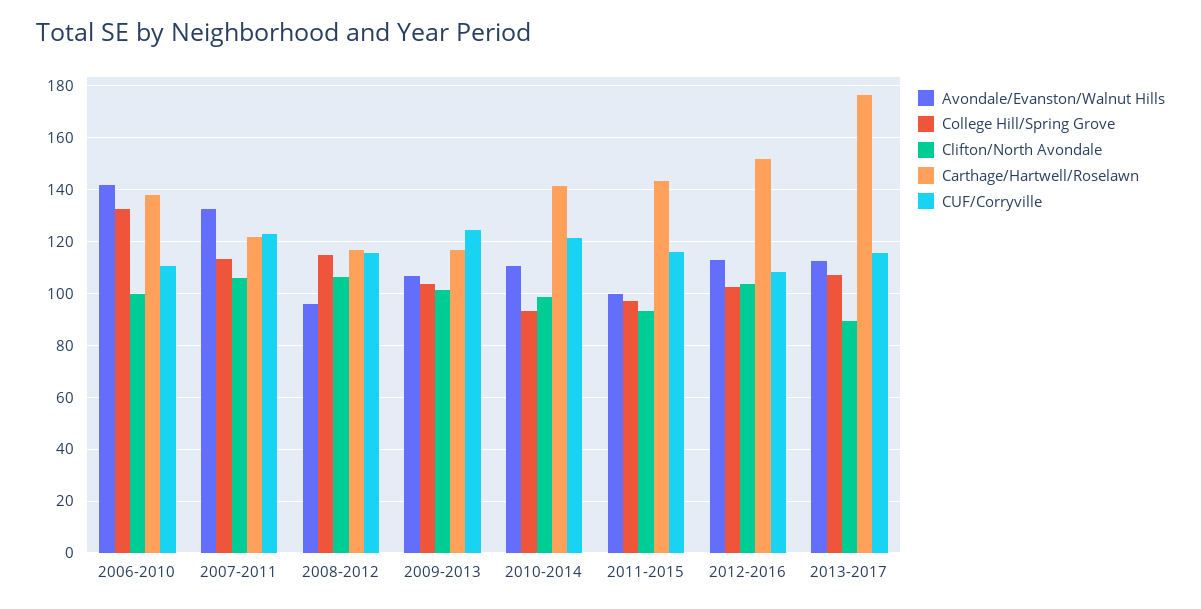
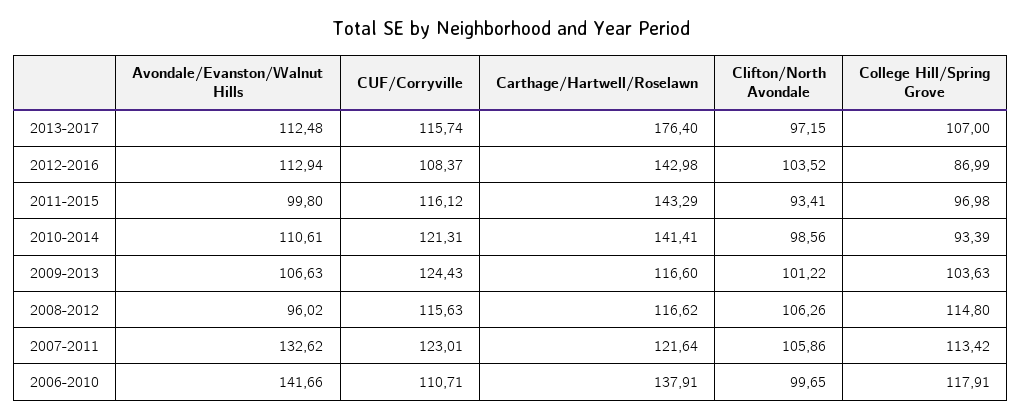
College Hill/Spring Grove, 2006-2010: 132.5 -> 117.91
College Hill/Spring Grove, 2012-2016: 102.5 -> 86.99
Carthage/Hartwell/Roselawn, 2012-2016: 152.5 -> 142.98
Clifton/North Avondale, 2013-2017: 90 -> 97.15

